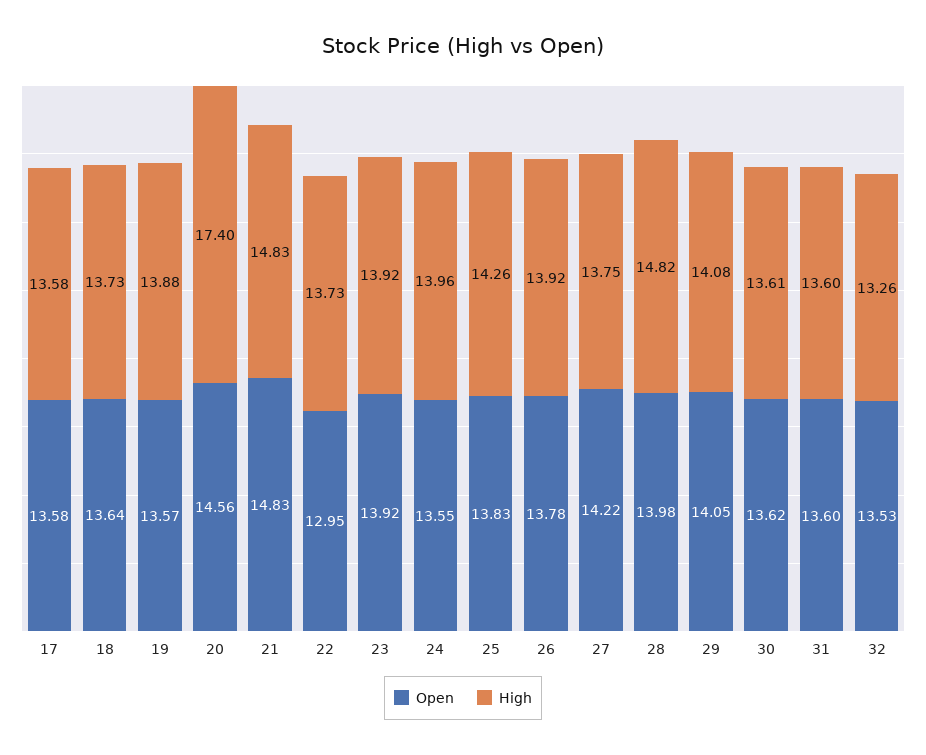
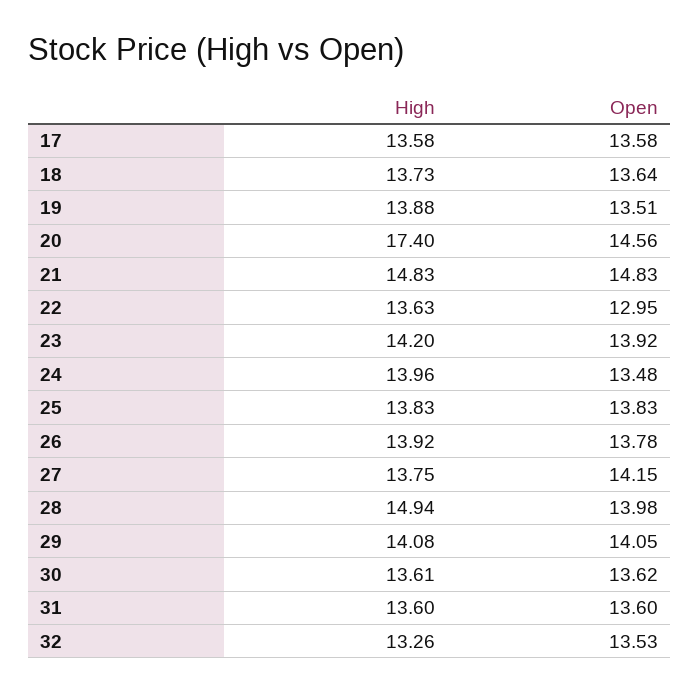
Open, 19: 13.57 -> 13.51
High, 22: 13.73 -> 13.63
High, 23: 13.92 -> 14.2
Open, 24: 13.55 -> 13.48
High, 25: 14.26 -> 13.83
Open, 27: 14.22 -> 14.15
High, 28: 14.82 -> 14.94

